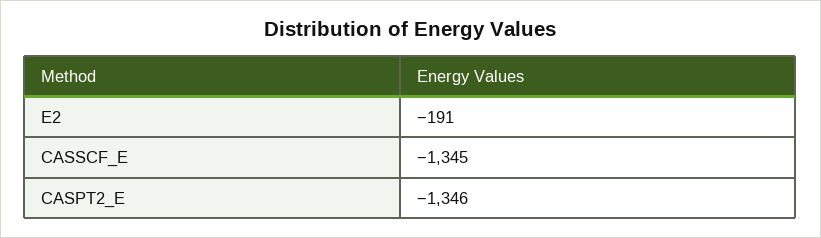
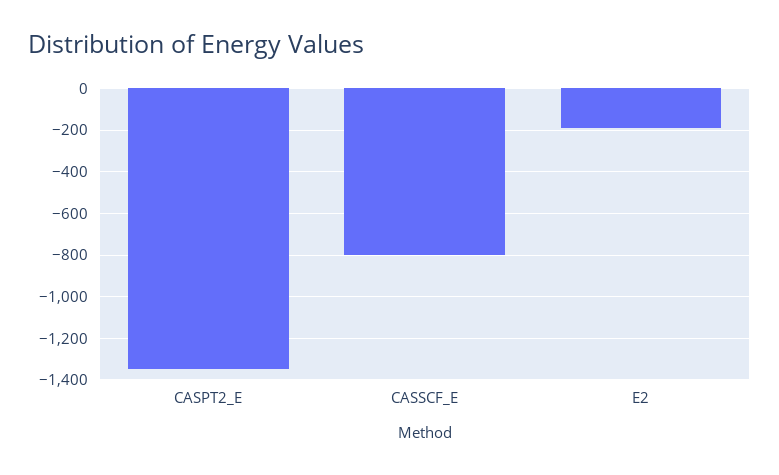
CASSCF_E: -1345 -> -800

